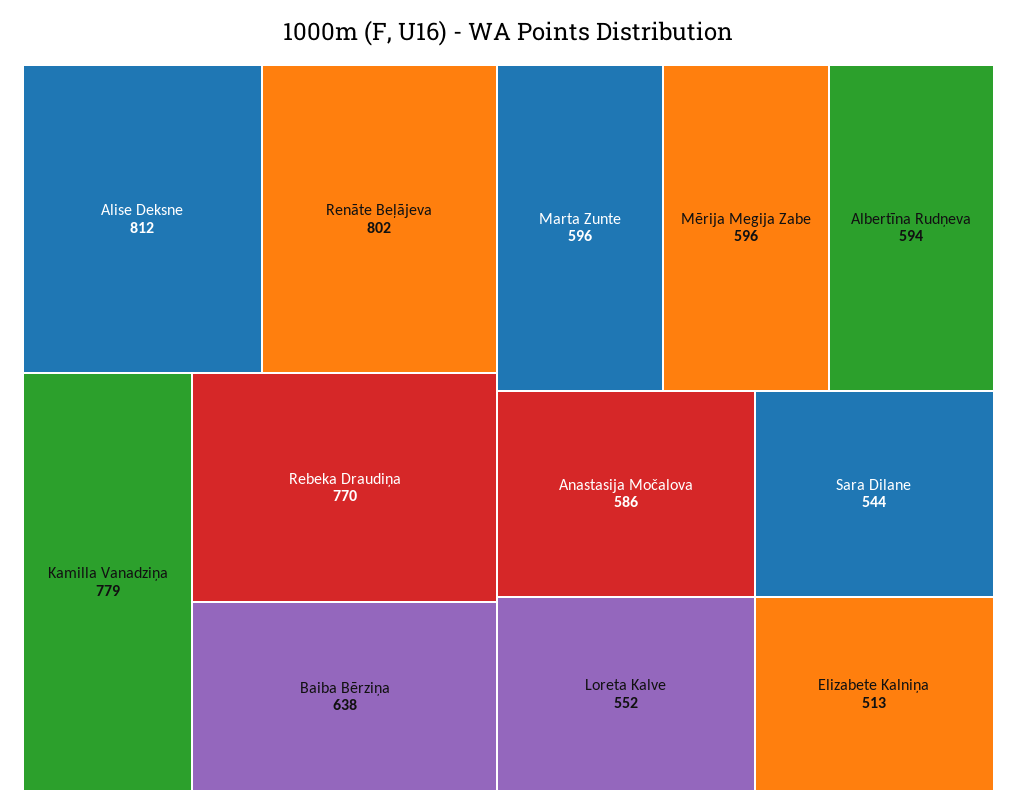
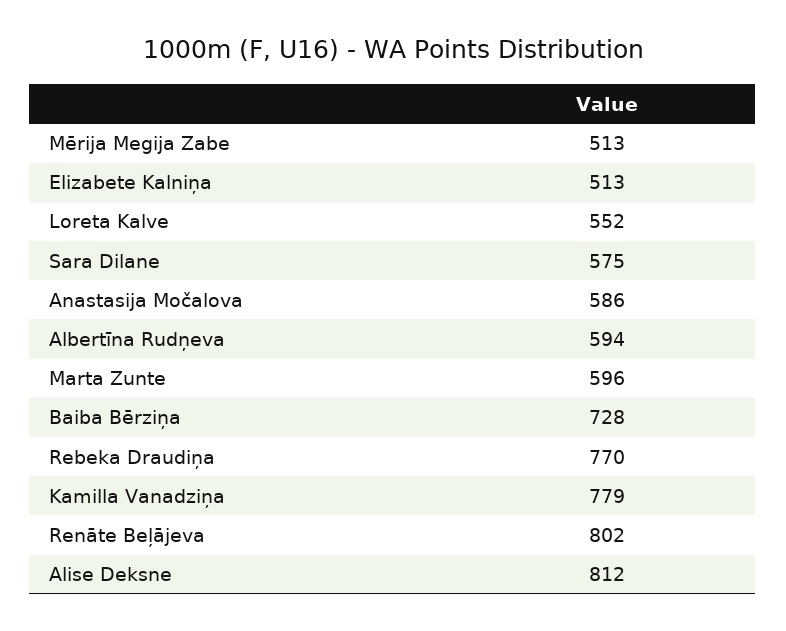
Baiba Bērziņa: 638 -> 728
Mērija Megija Zabe: 596 -> 513
Sara Dilane: 544 -> 575

